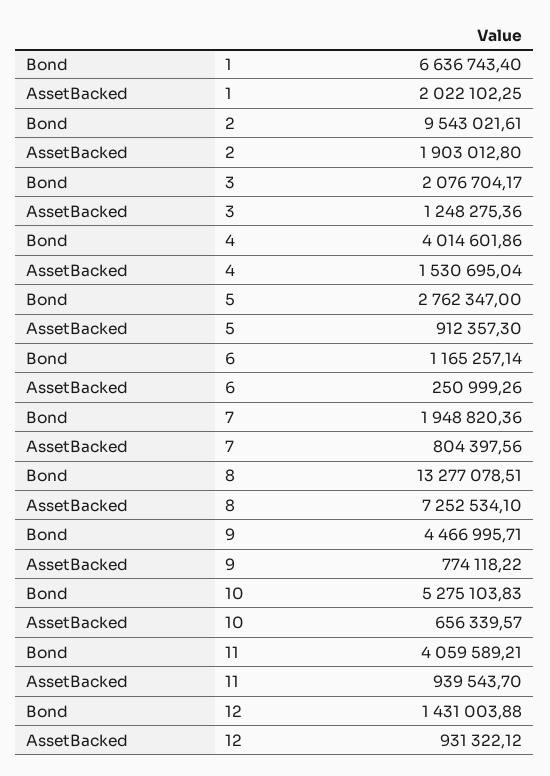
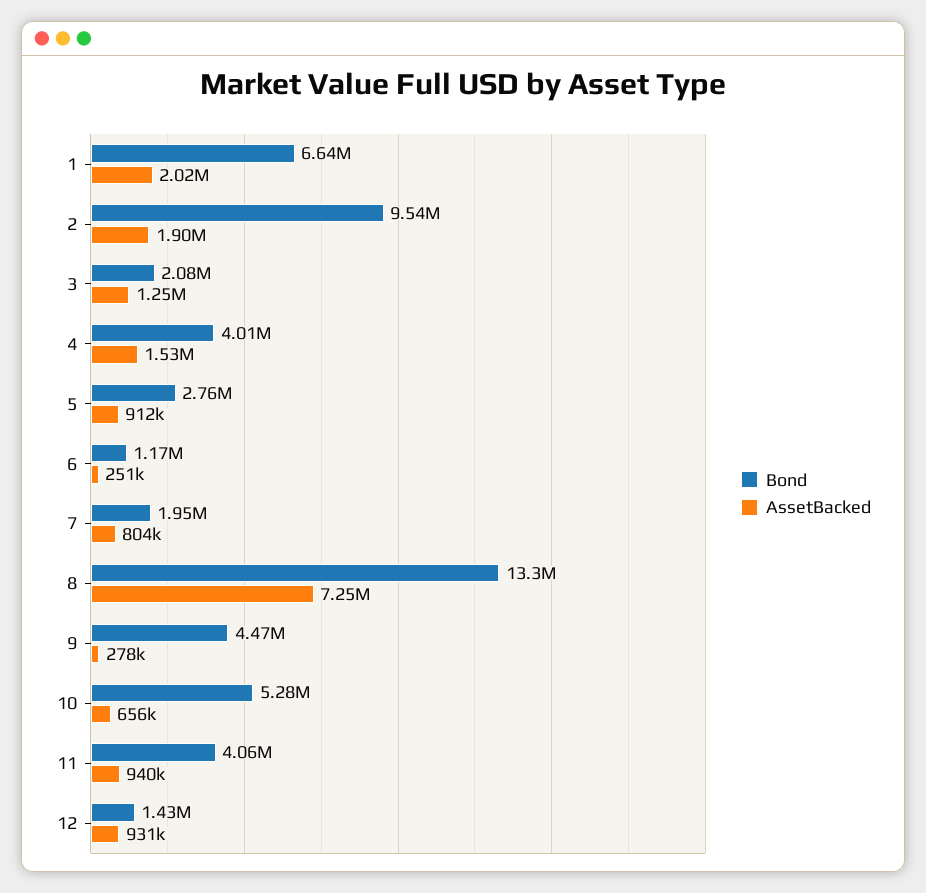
AssetBacked, 9: 774118.22 -> 278000

